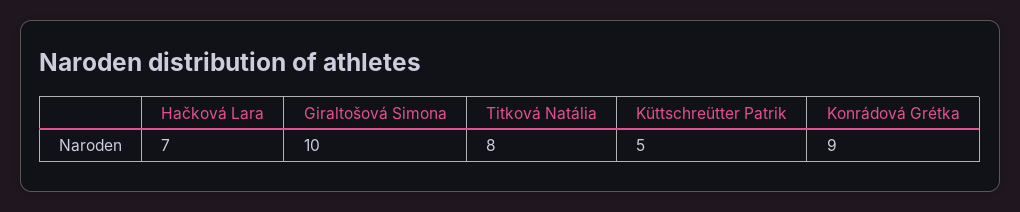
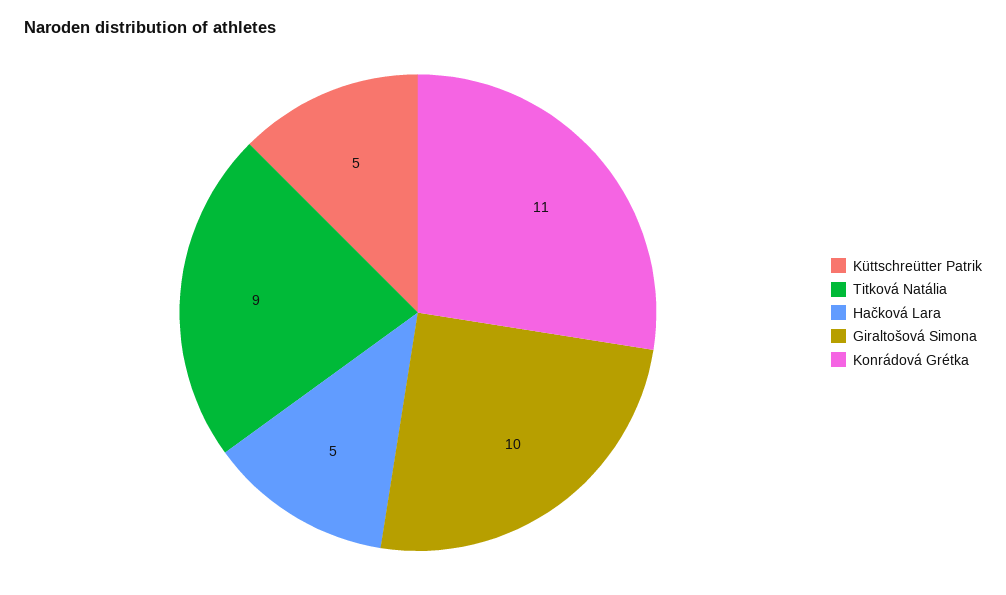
Hačková Lara: 7 -> 5
Titková Natália: 8 -> 9
Konrádová Grétka: 9 -> 11

